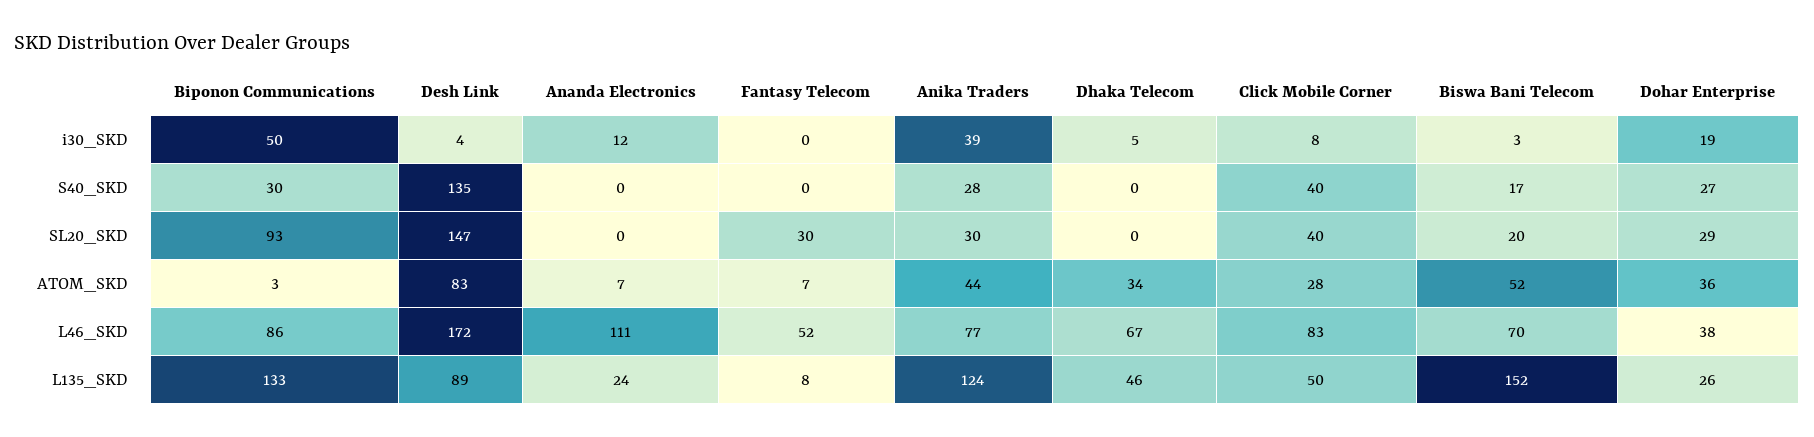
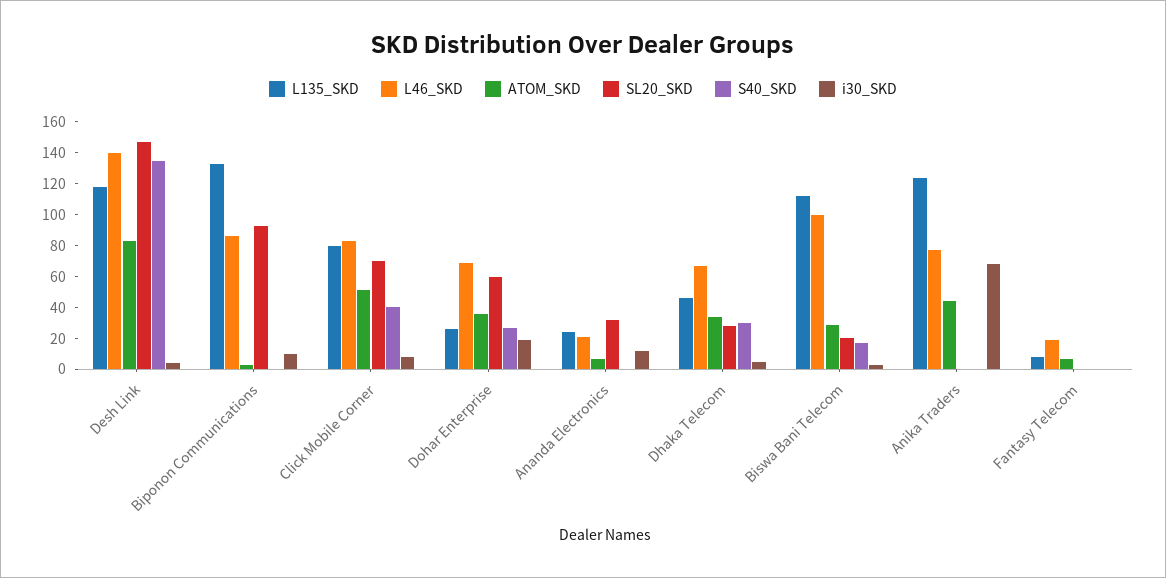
i30_SKD, Biponon Communications: 50 -> 10
i30_SKD, Anika Traders: 39 -> 70
S40_SKD, Biponon Communications: 30 -> 0
S40_SKD, Anika Traders: 28 -> 0
S40_SKD, Dhaka Telecom: 0 -> 30
SL20_SKD, Ananda Electronics: 0 -> 30
SL20_SKD, Fantasy Telecom: 30 -> 0
SL20_SKD, Anika Traders: 30 -> 0
SL20_SKD, Dhaka Telecom: 0 -> 30
SL20_SKD, Click Mobile Corner: 40 -> 70
SL20_SKD, Dohar Enterprise: 29 -> 60
ATOM_SKD, Click Mobile Corner: 28 -> 50
ATOM_SKD, Biswa Bani Telecom: 52 -> 30
L46_SKD, Desh Link: 172 -> 140
L46_SKD, Ananda Electronics: 111 -> 20
L46_SKD, Fantasy Telecom: 52 -> 20
L46_SKD, Biswa Bani Telecom: 70 -> 100
L46_SKD, Dohar Enterprise: 38 -> 70
L135_SKD, Desh Link: 89 -> 120
L135_SKD, Click Mobile Corner: 50 -> 80
L135_SKD, Biswa Bani Telecom: 152 -> 110

